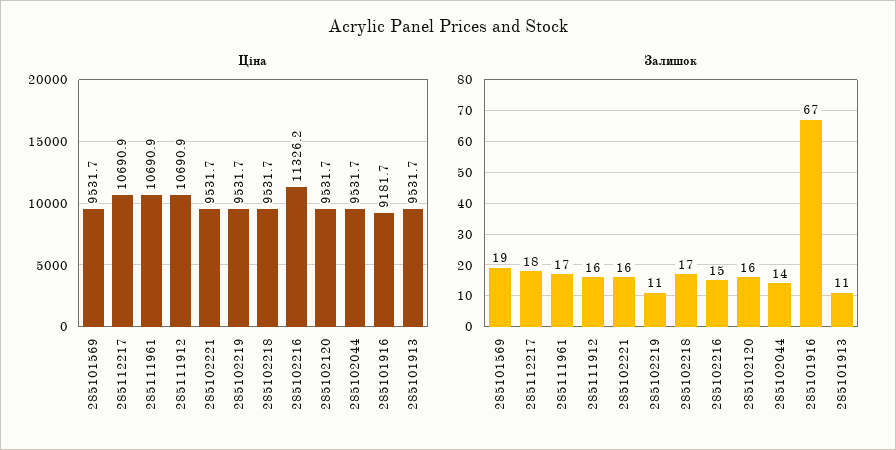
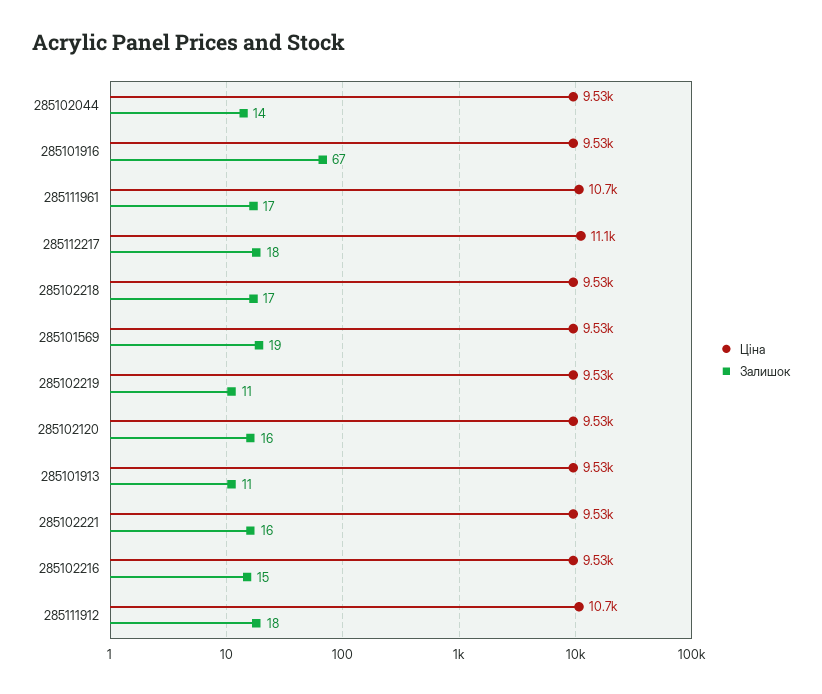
Ціна, 285112217: 10690.9 -> 11100
Ціна, 285102216: 11326.2 -> 9530
Ціна, 285101916: 9181.7 -> 9530
Залишок, 285111912: 16 -> 18

